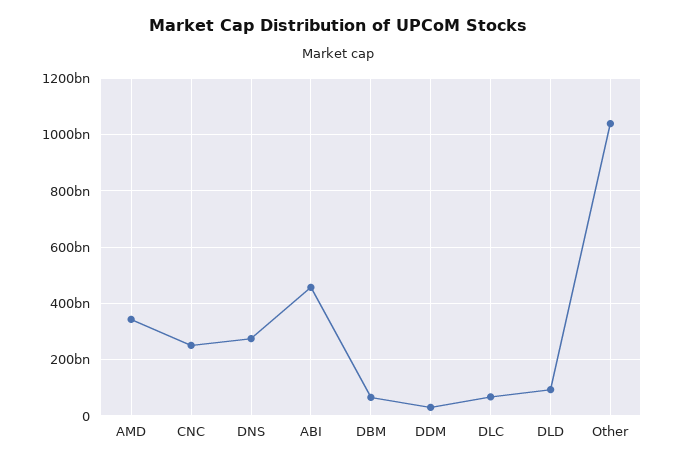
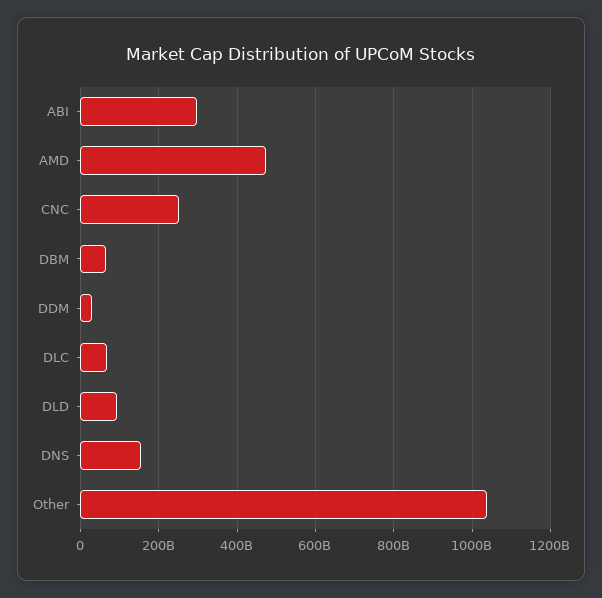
AMD: 350000000000 -> 480000000000
DNS: 275000000000 -> 160000000000
ABI: 450000000000 -> 300000000000

